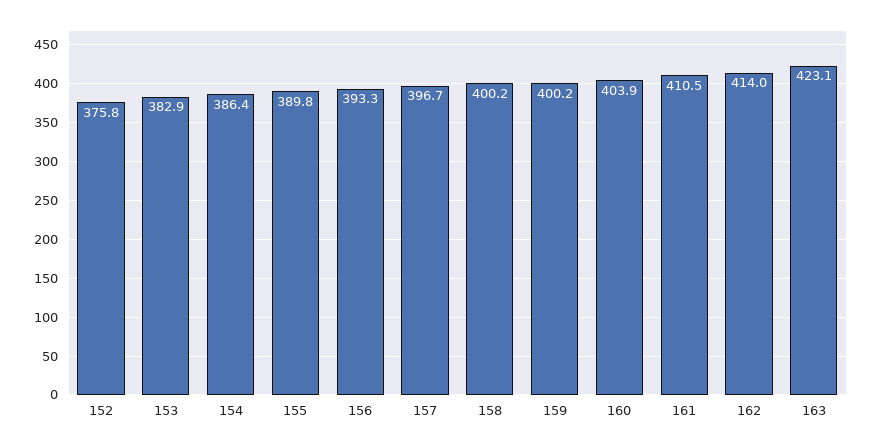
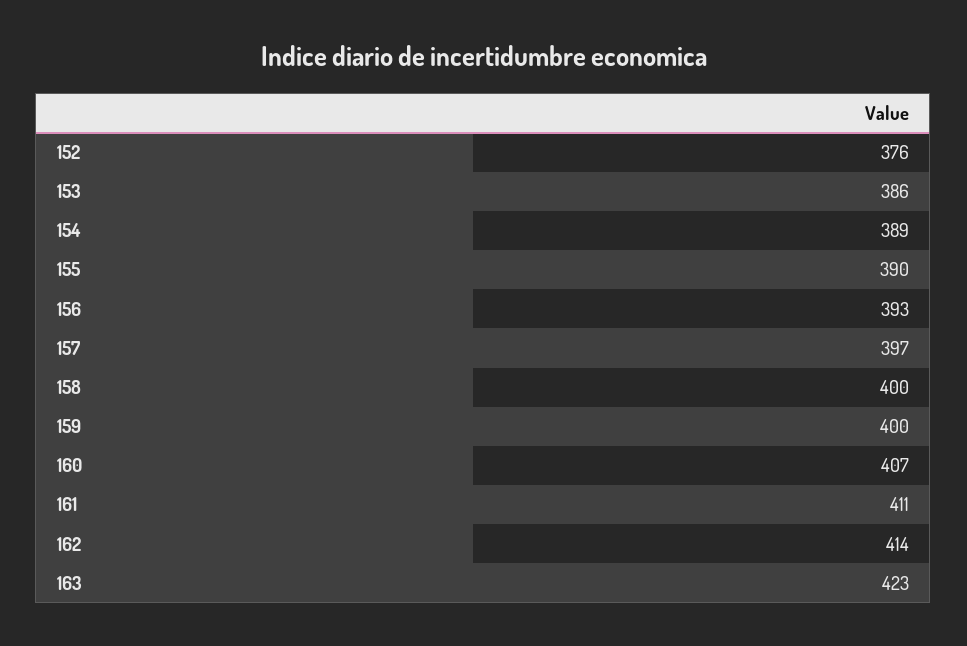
153: 382.9 -> 386
154: 386.4 -> 389
160: 403.9 -> 407

